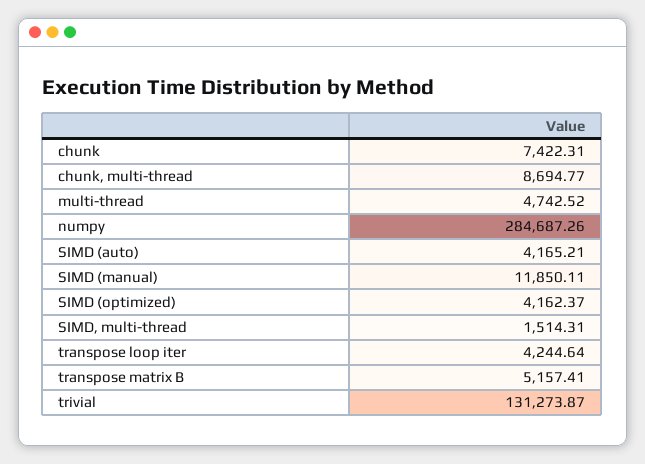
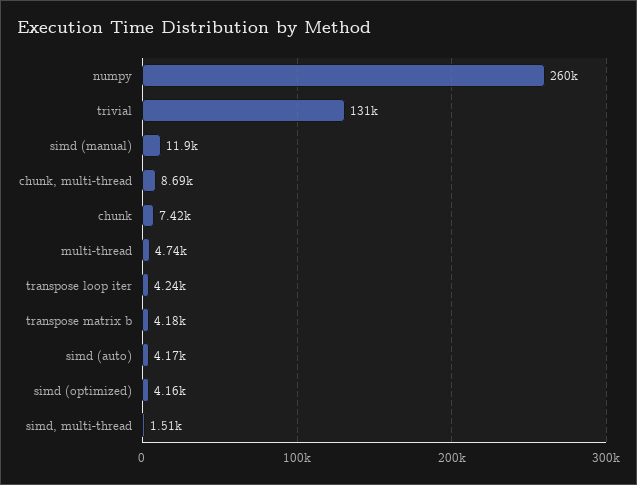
numpy: 284687.26 -> 260000
transpose matrix B: 5157.41 -> 4180

